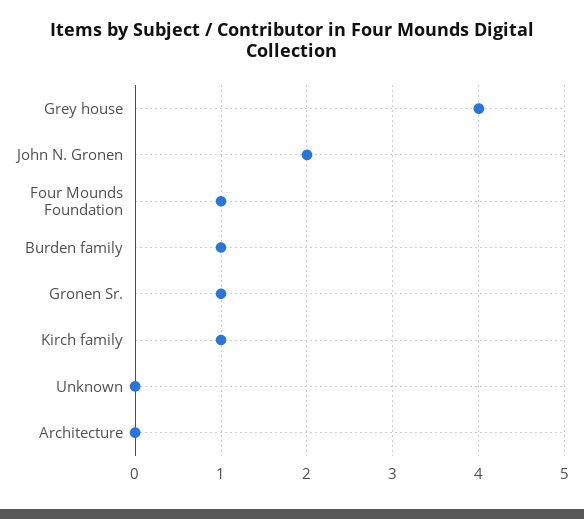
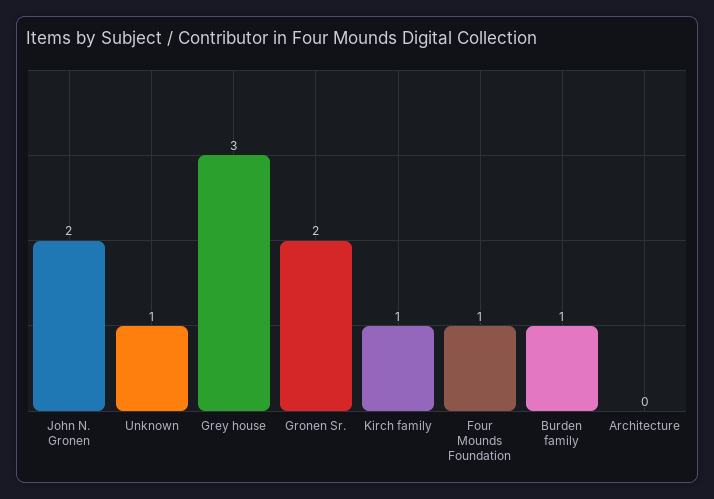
Grey house: 4 -> 3
Gronen Sr.: 1 -> 2
Unknown: 0 -> 1

